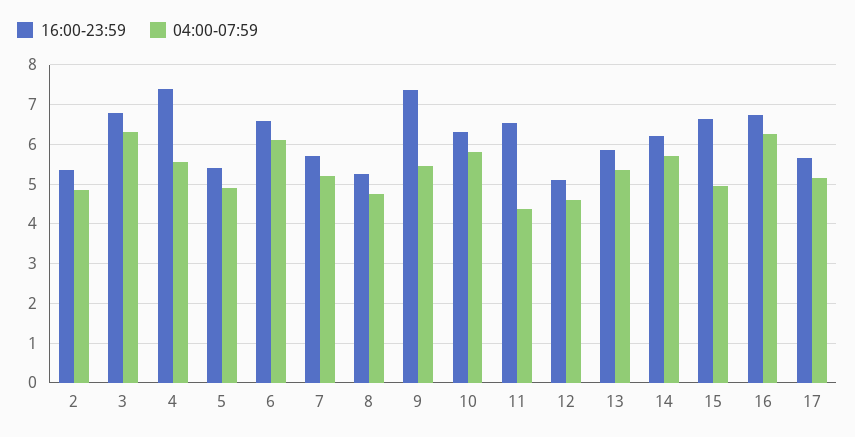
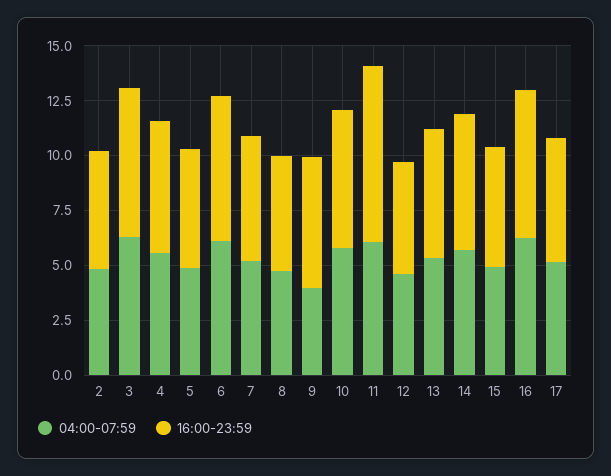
16:00-23:59, 4: 7.4 -> 6
16:00-23:59, 9: 7.4 -> 6
04:00-07:59, 9: 5.4 -> 4
16:00-23:59, 11: 6.6 -> 8
04:00-07:59, 11: 4.4 -> 6
16:00-23:59, 15: 6.6 -> 5.5

